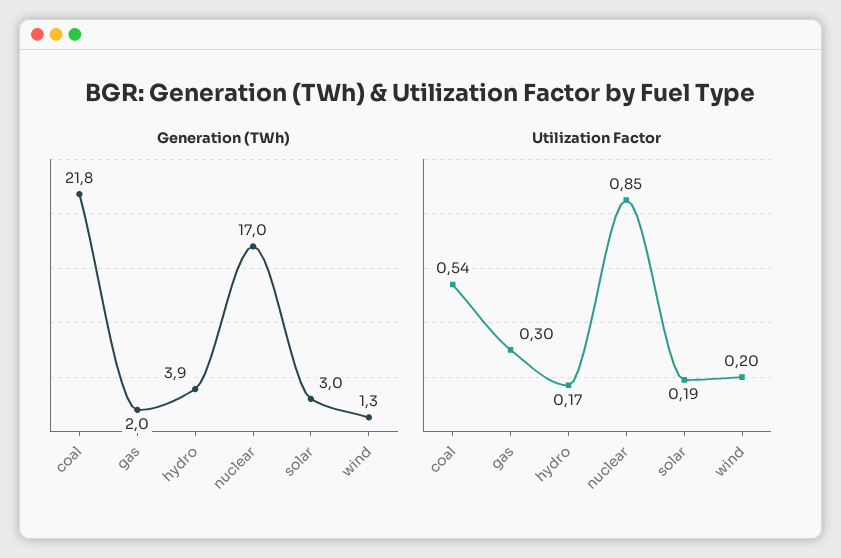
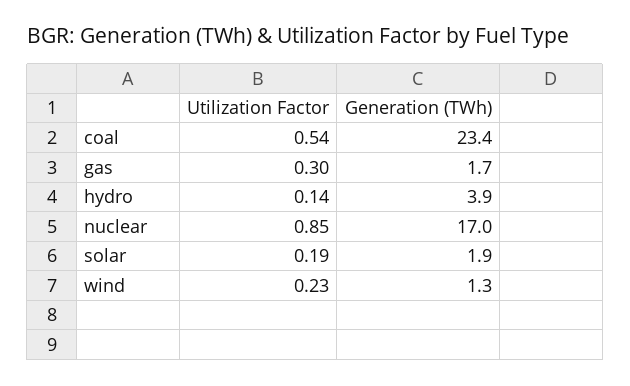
Generation (TWh), coal: 21.8 -> 23.4
Generation (TWh), gas: 2 -> 1.7
Generation (TWh), solar: 3 -> 1.9
Utilization Factor, hydro: 0.17 -> 0.14
Utilization Factor, wind: 0.2 -> 0.23

